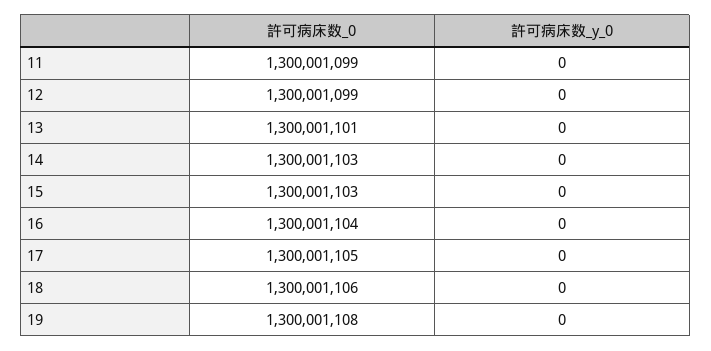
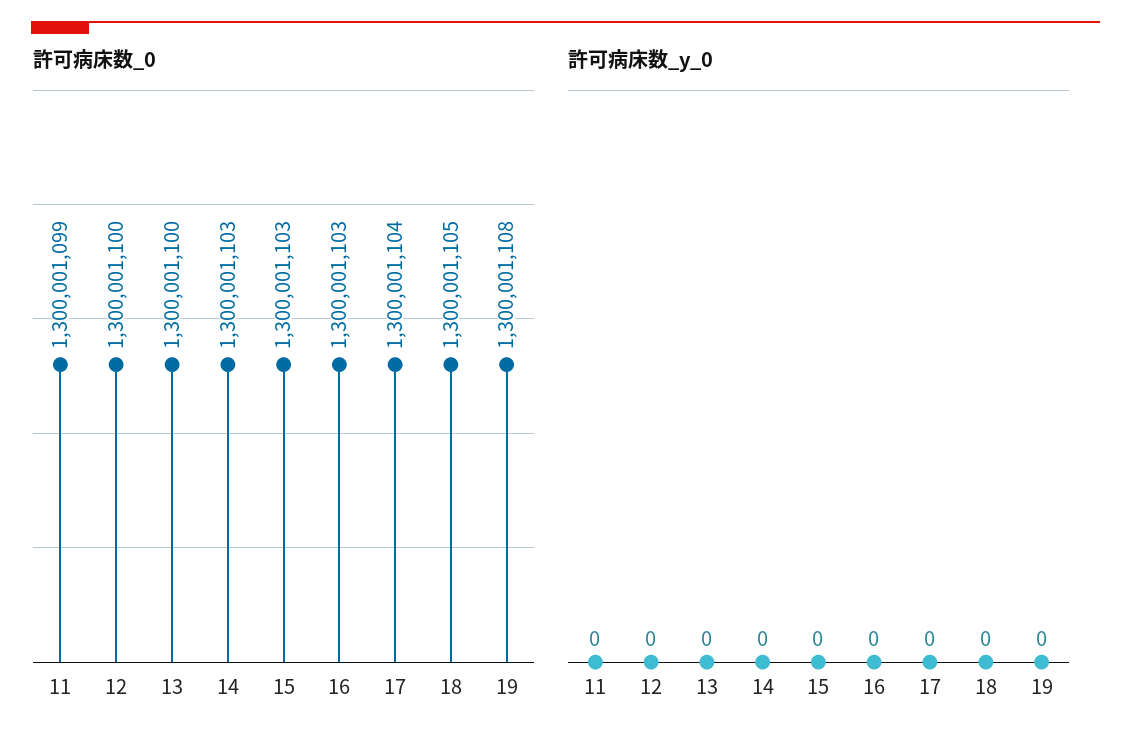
許可病床数_0, 12: 1300001099 -> 1300001100
許可病床数_0, 13: 1300001101 -> 1300001100
許可病床数_0, 16: 1300001104 -> 1300001103
許可病床数_0, 17: 1300001105 -> 1300001104
許可病床数_0, 18: 1300001106 -> 1300001105

